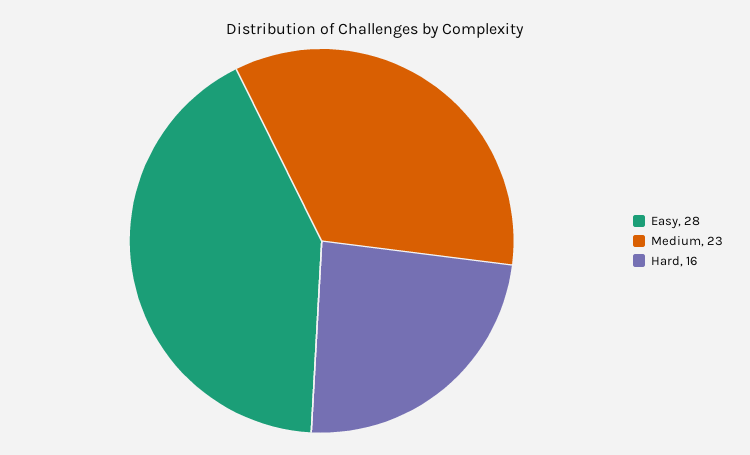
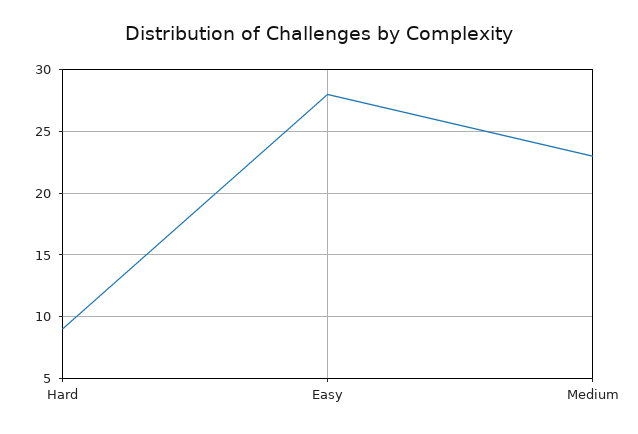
Hard: 16 -> 9

